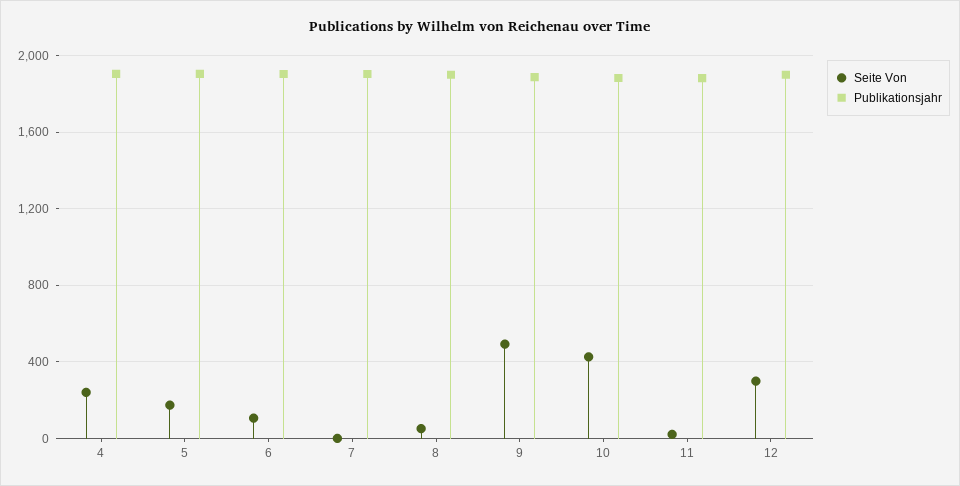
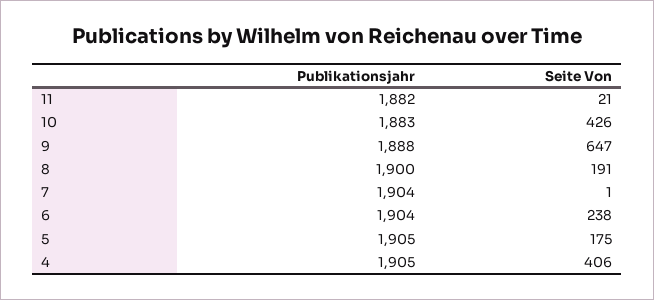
Seite Von, 4: 250 -> 406
Seite Von, 6: 100 -> 238
Seite Von, 8: 50 -> 191
Seite Von, 9: 500 -> 647
Seite Von, 12: 300 -> none
Publikationsjahr, 12: 1900 -> none

